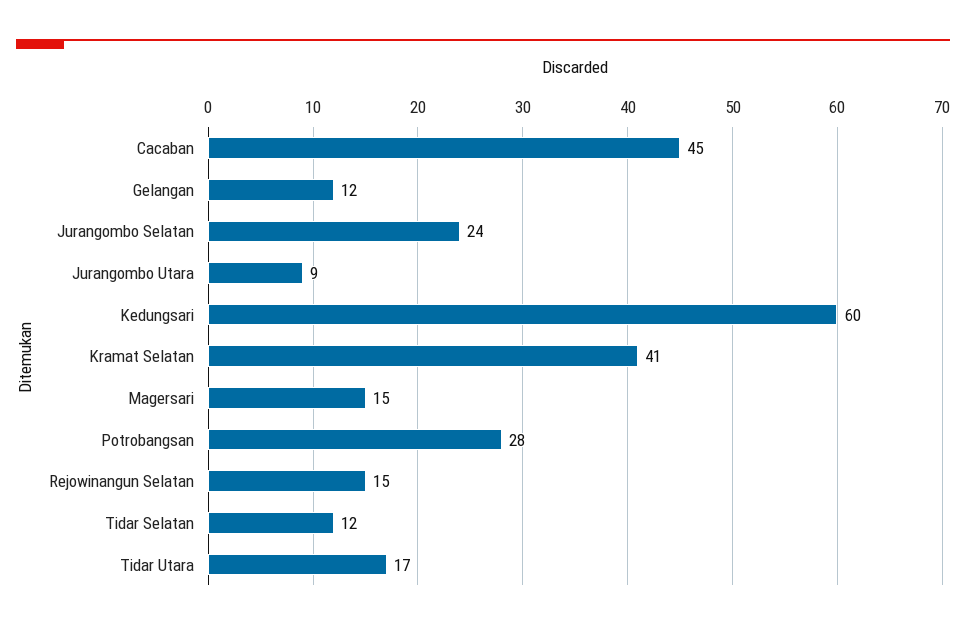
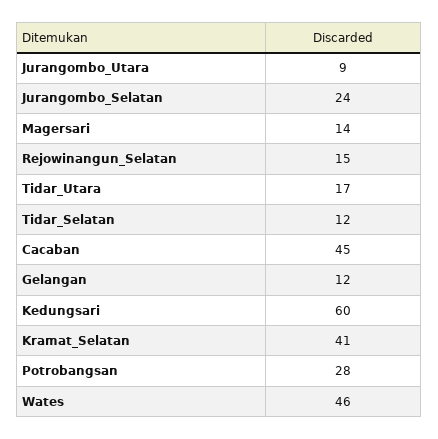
Magersari: 15 -> 14
Wates: none -> 46

